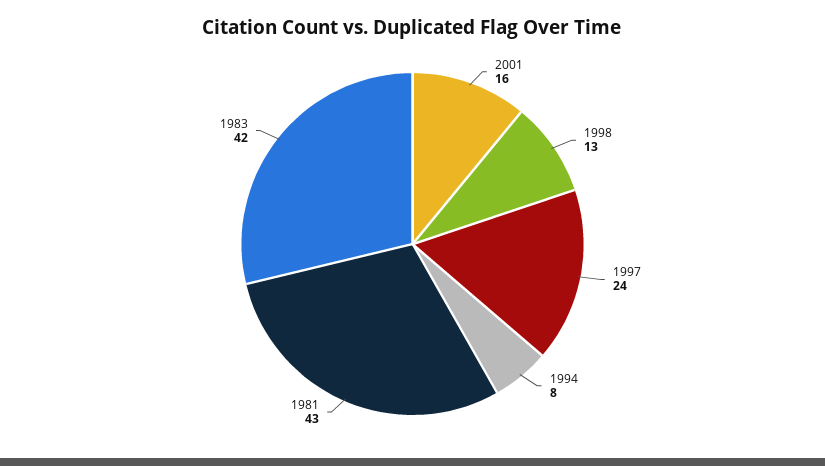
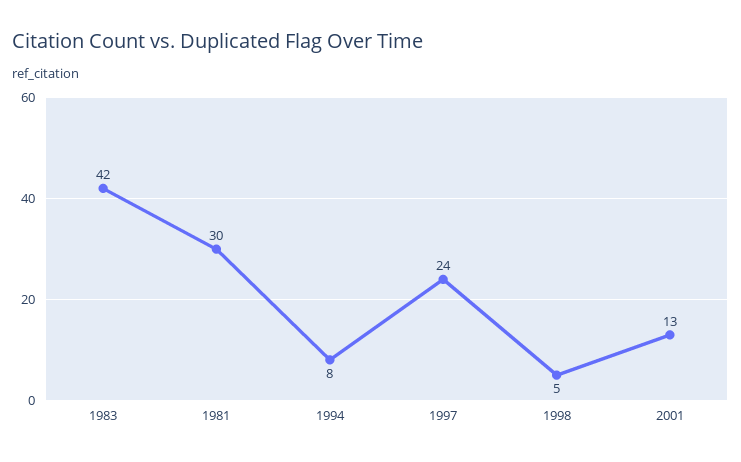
2001: 16 -> 13
1998: 13 -> 5
1981: 43 -> 30

